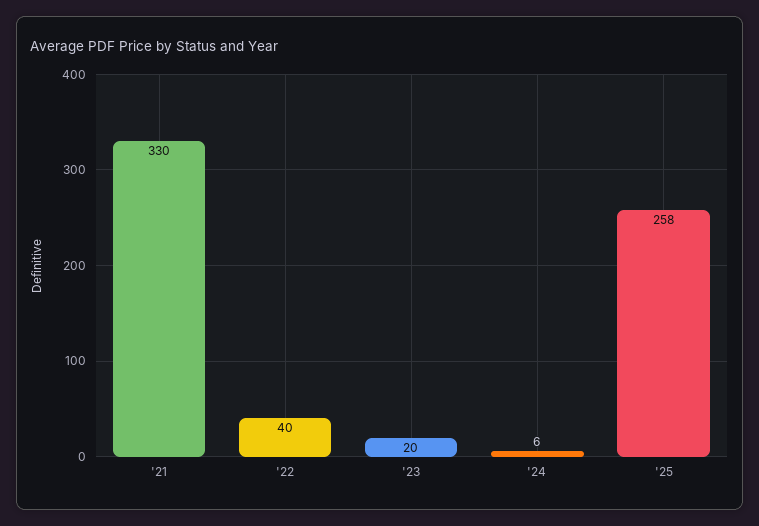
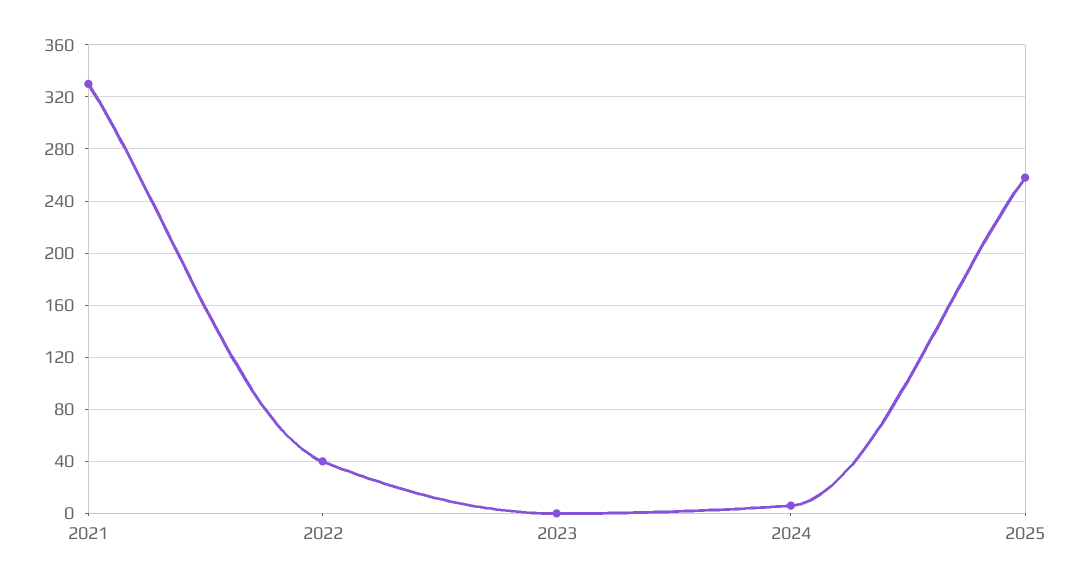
'23: 20 -> 0

